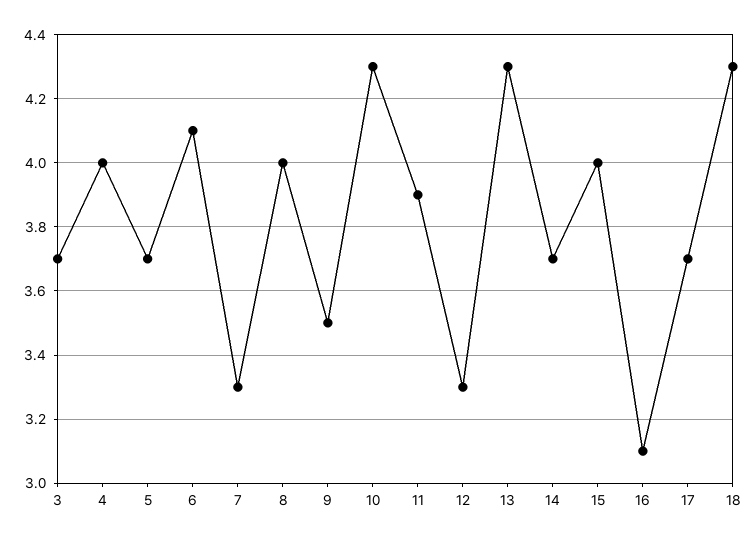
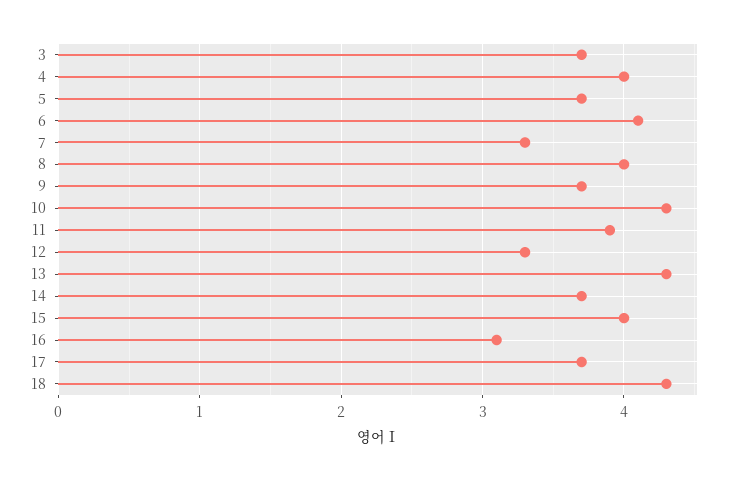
9: 3.5 -> 3.7

